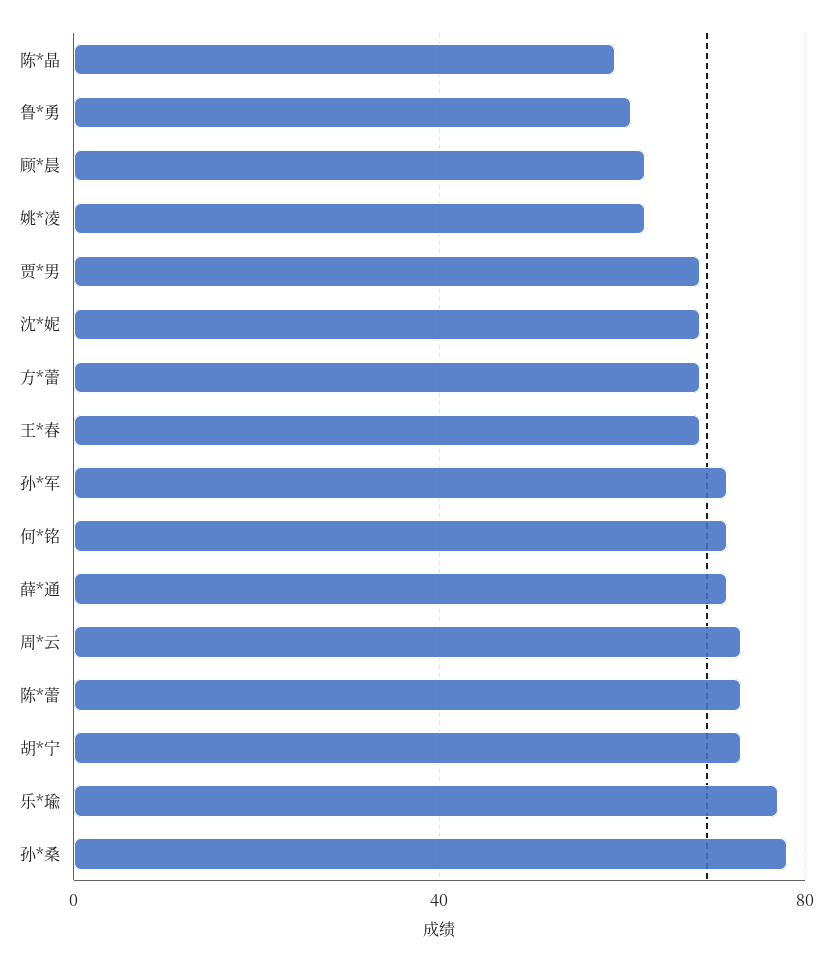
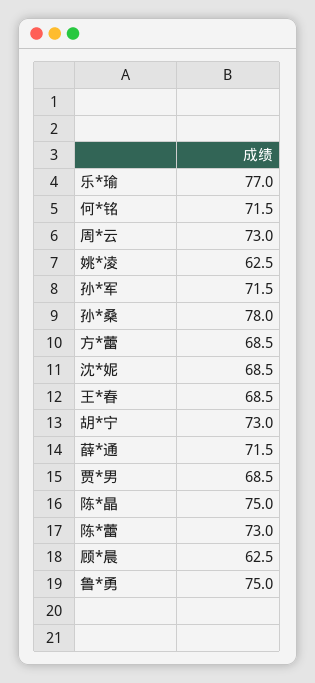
陈*晶: 60 -> 75
鲁*勇: 60 -> 75

